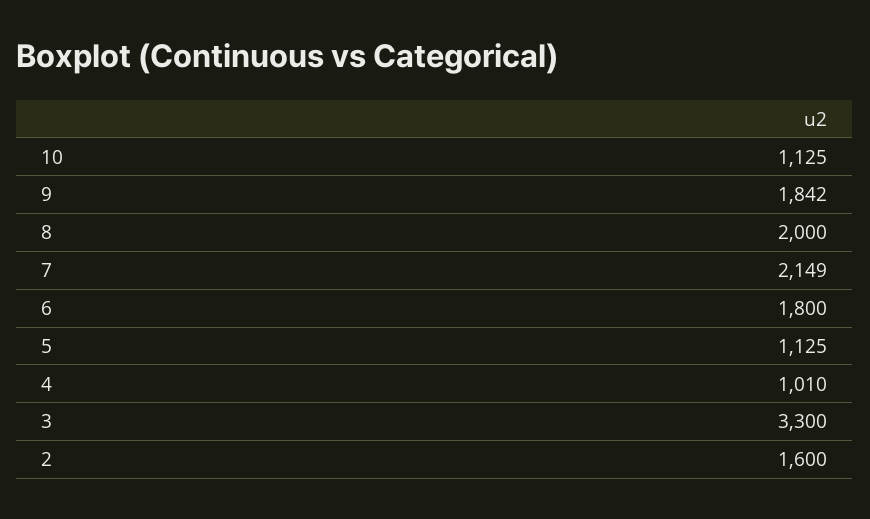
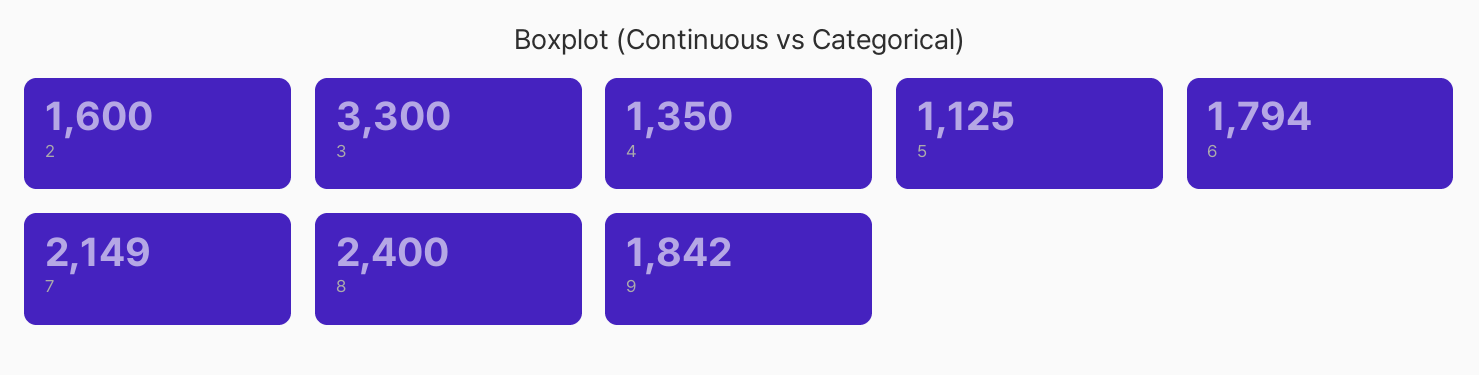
10: 1125 -> none
8: 2000 -> 2400
6: 1800 -> 1794
4: 1010 -> 1350

